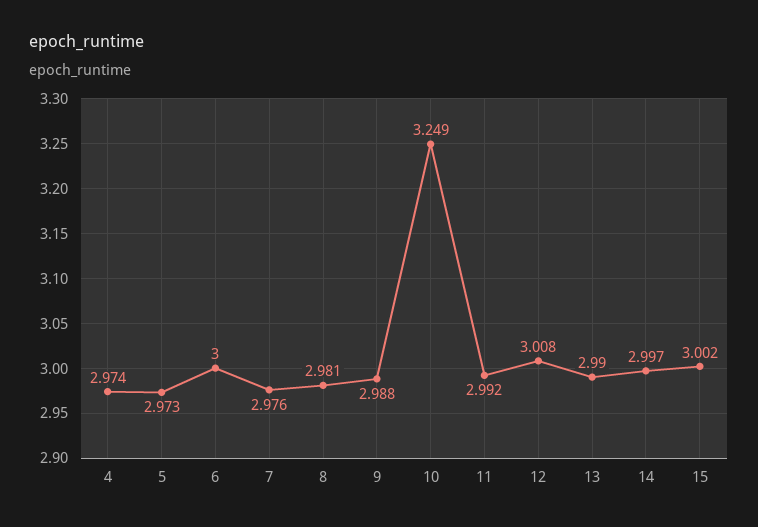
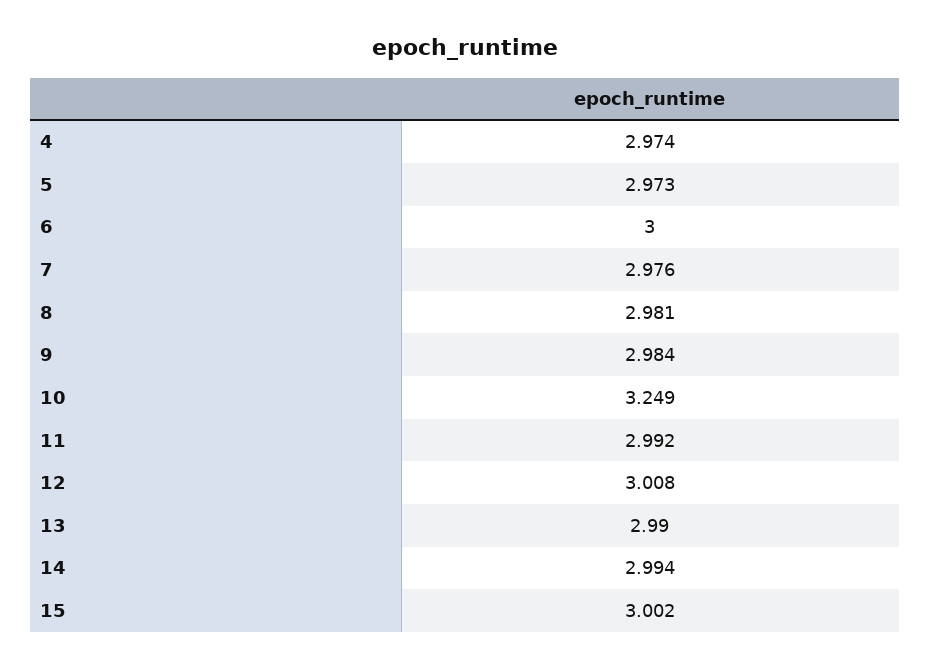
9: 2.988 -> 2.984
14: 2.997 -> 2.994

